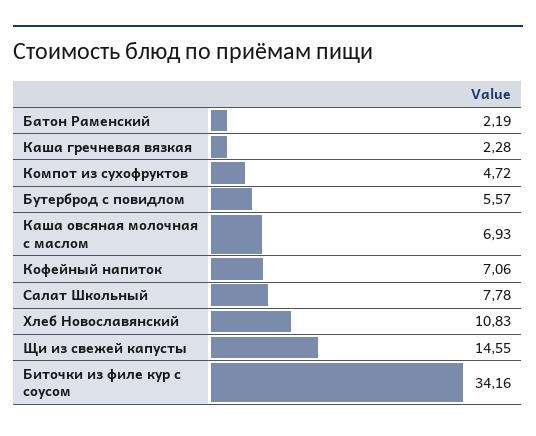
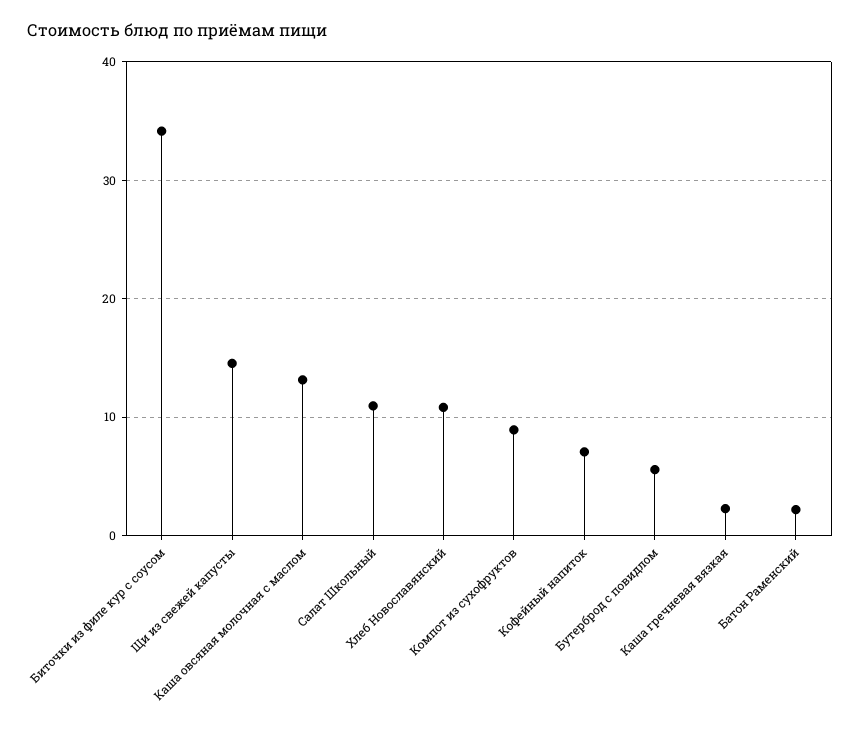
Компот из сухофруктов: 4.72 -> 9
Каша овсяная молочная с маслом: 6.93 -> 13
Салат Школьный: 7.78 -> 11

